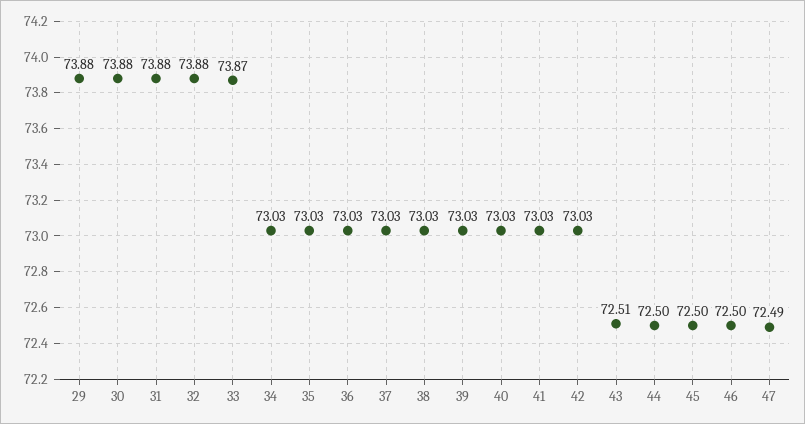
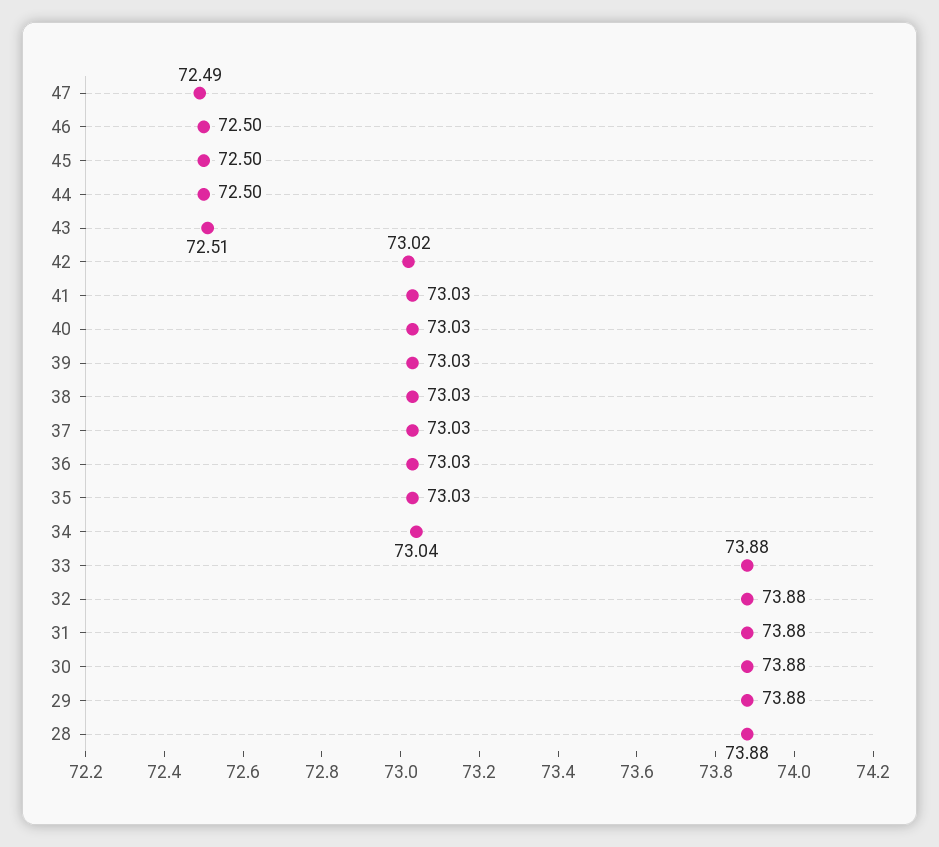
33: 73.87 -> 73.88
34: 73.03 -> 73.04
42: 73.03 -> 73.02
28: none -> 73.88

